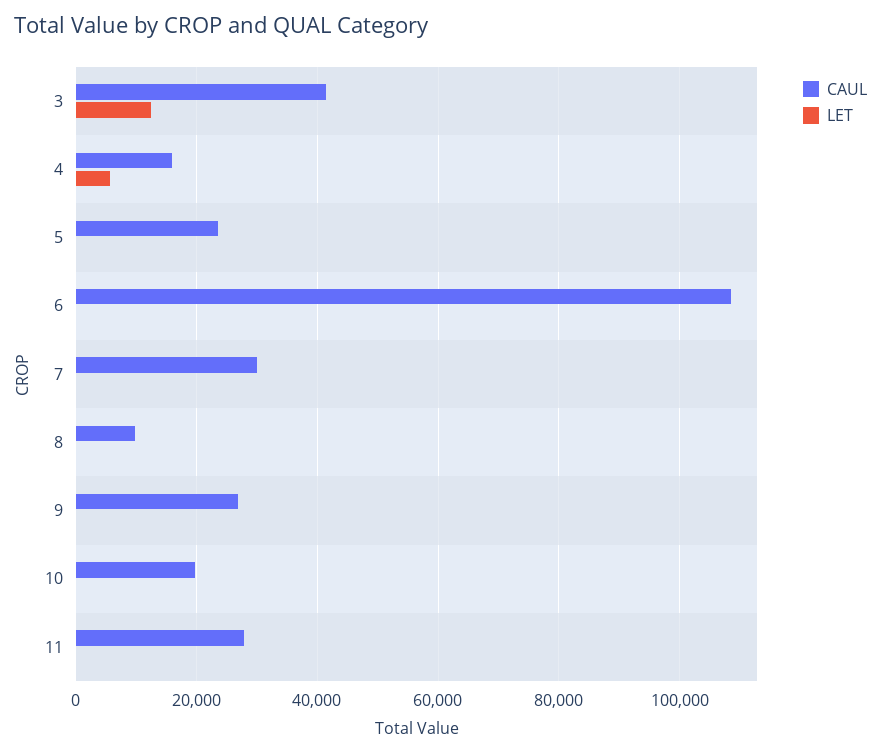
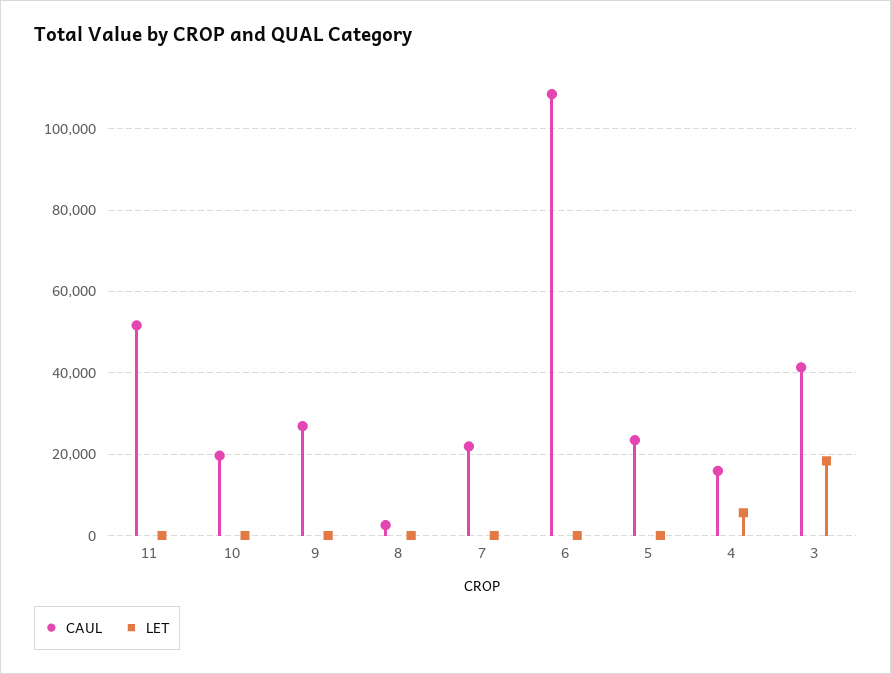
LET, 3: 12000 -> 18000
CAUL, 7: 30000 -> 22000
CAUL, 8: 10000 -> 2000
CAUL, 11: 28000 -> 52000

